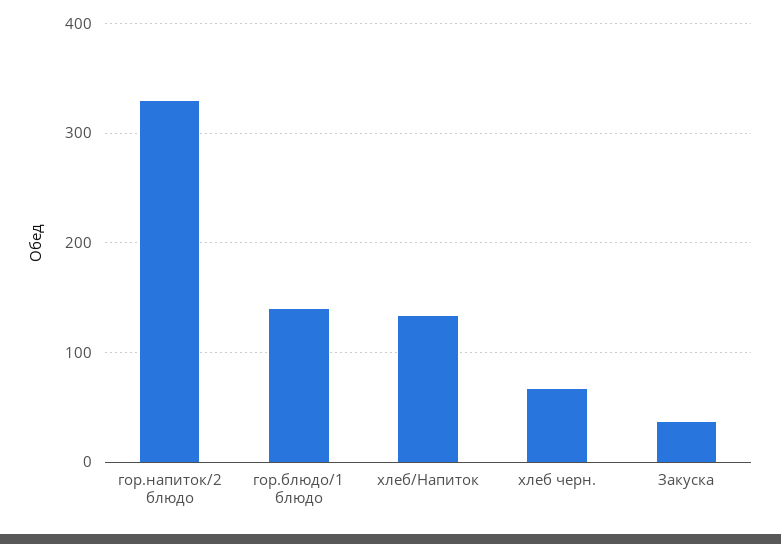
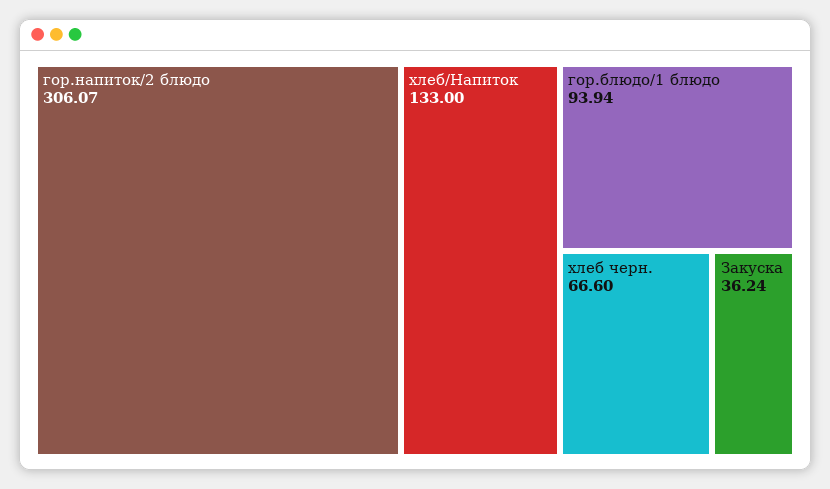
гор.напиток/2 блюдо: 330 -> 306.07
гор.блюдо/1 блюдо: 140 -> 93.94

